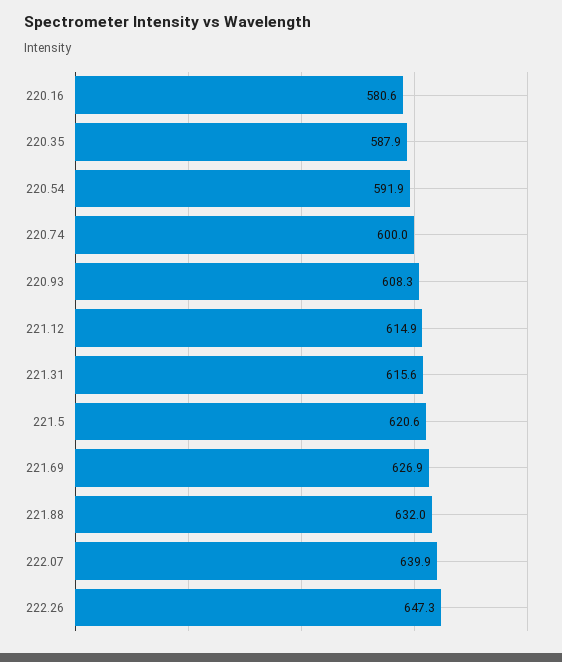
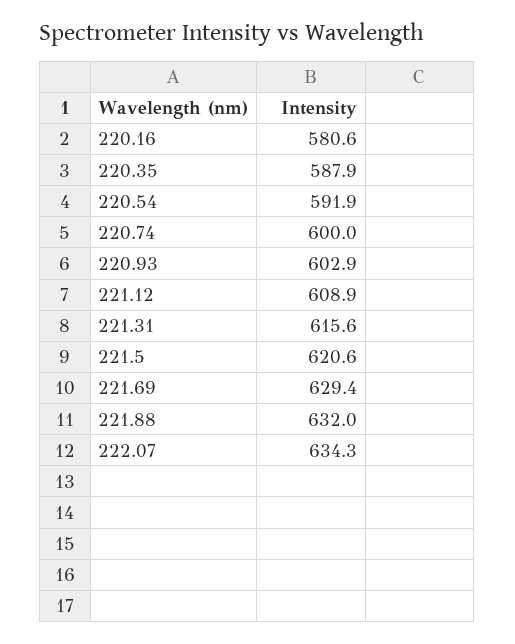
220.93: 608.3 -> 602.9
221.12: 614.9 -> 608.9
221.69: 626.9 -> 629.4
222.07: 639.9 -> 634.3
222.26: 647.3 -> none

